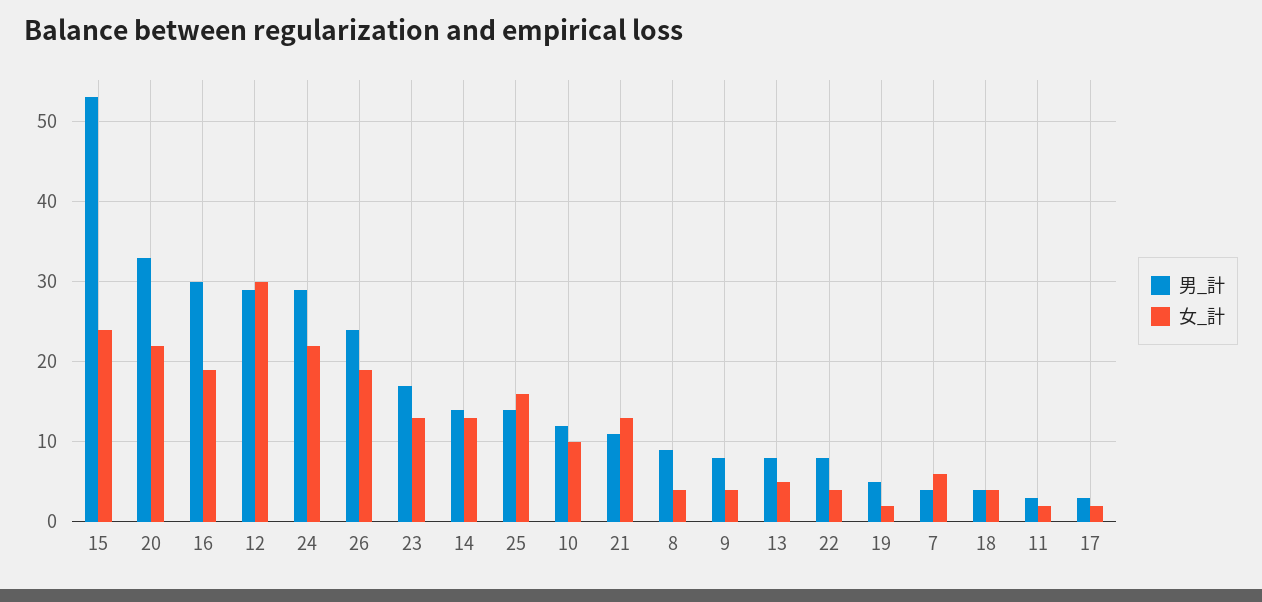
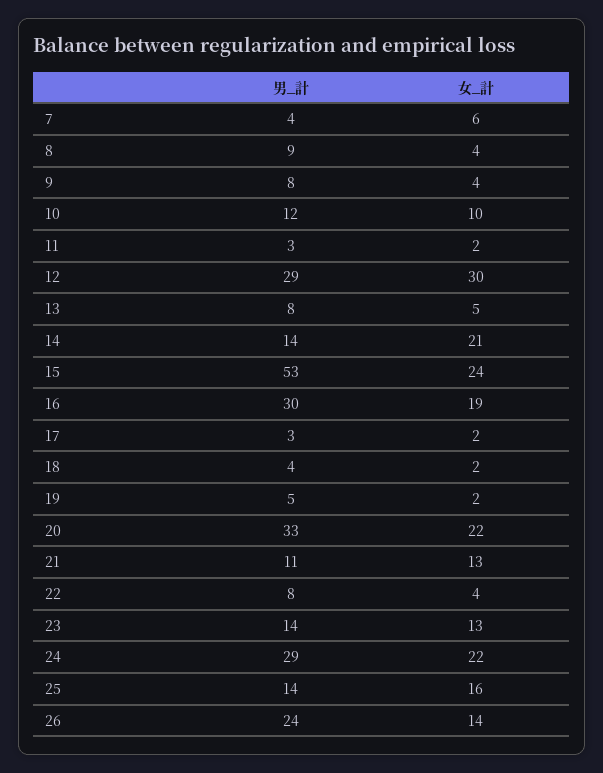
女_計, 26: 19 -> 14
男_計, 23: 17 -> 14
女_計, 14: 13 -> 21
女_計, 18: 4 -> 2

